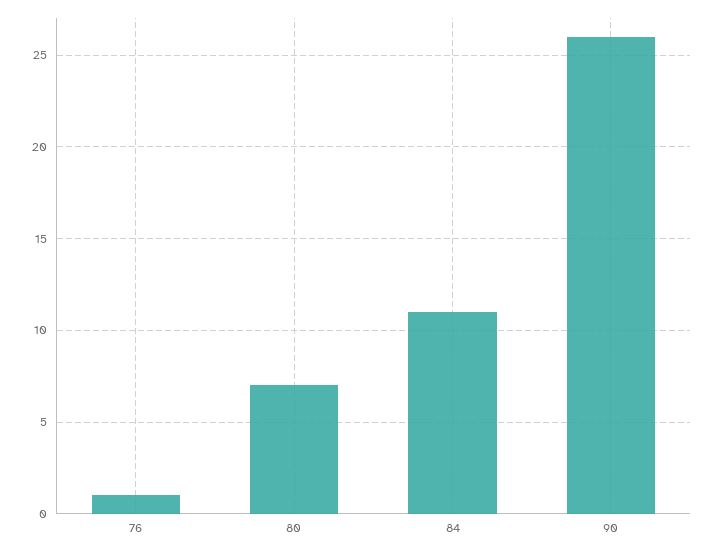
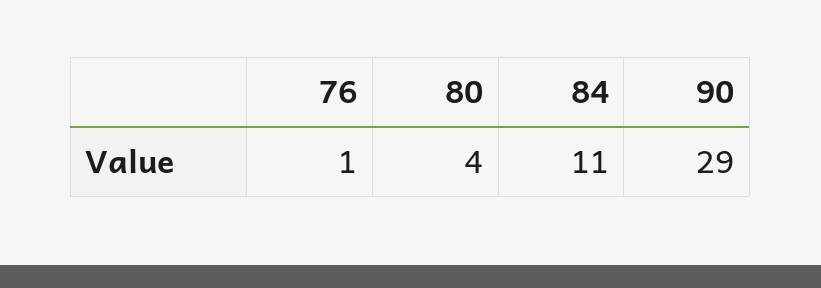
80: 7 -> 4
90: 26 -> 29

